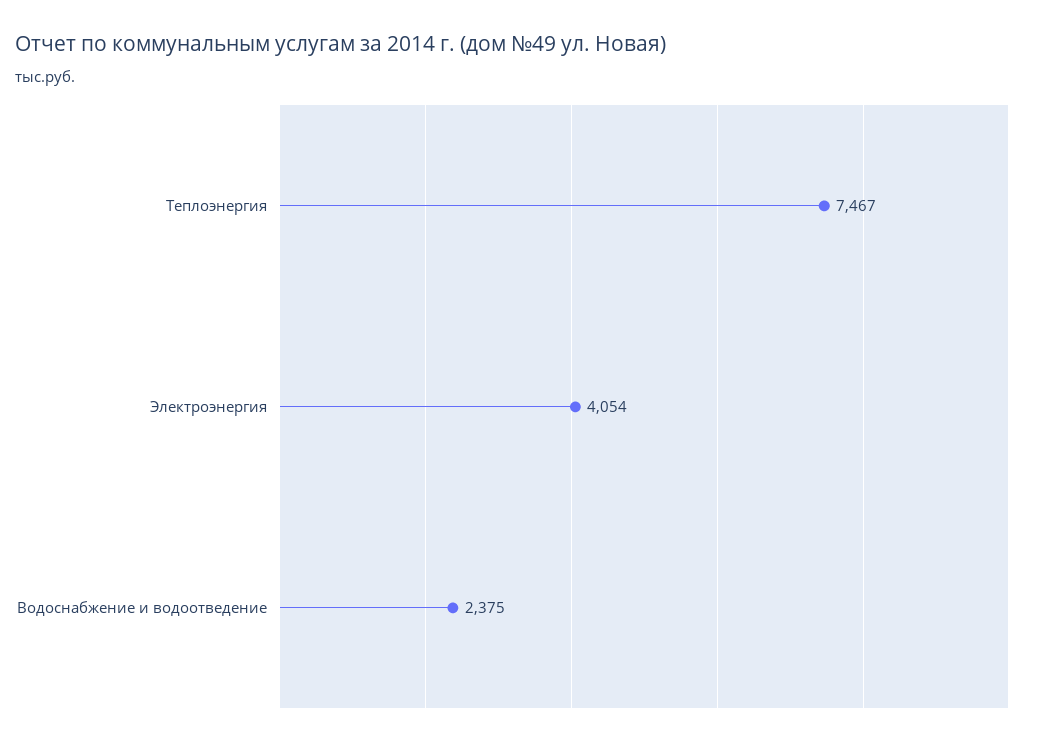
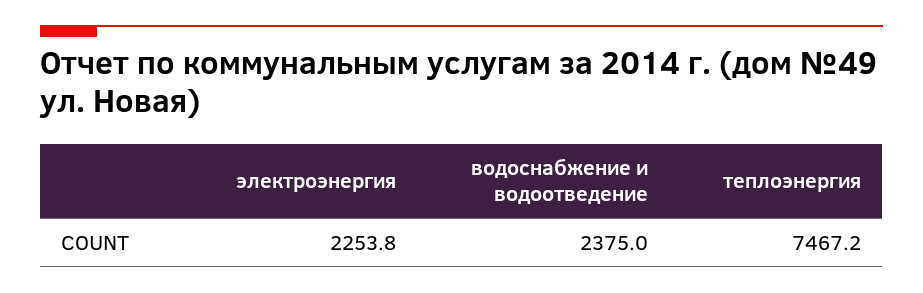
Электроэнергия: 4054 -> 2253.8

